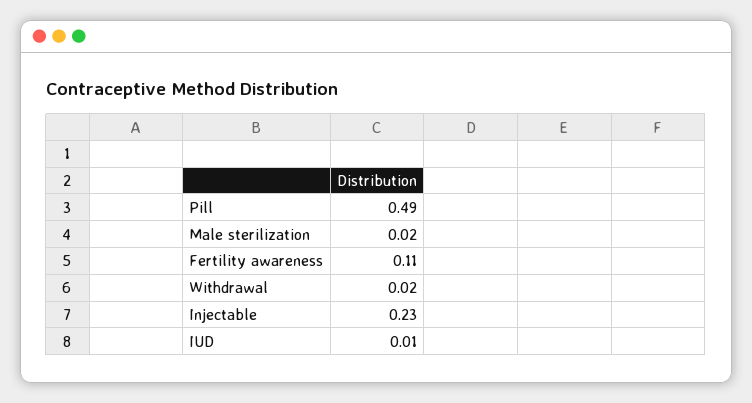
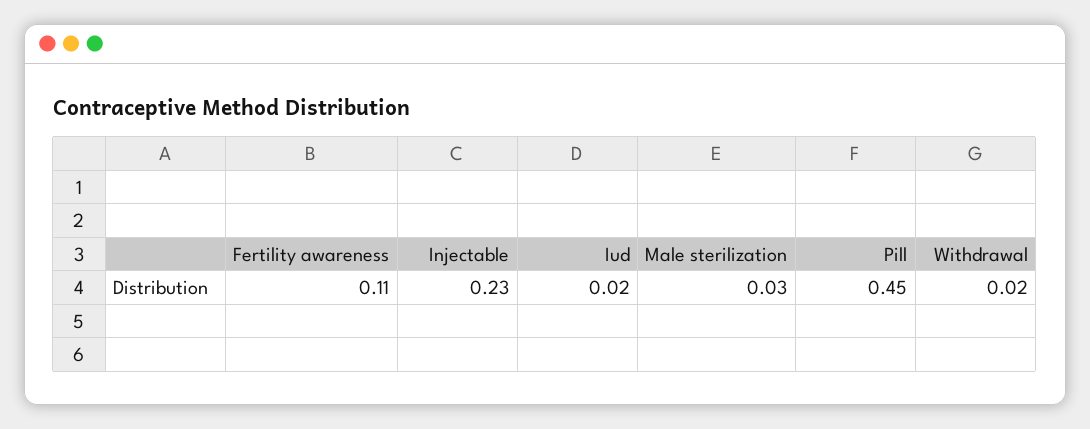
Pill: 0.49 -> 0.45
Male sterilization: 0.02 -> 0.03
IUD: 0.01 -> 0.02

